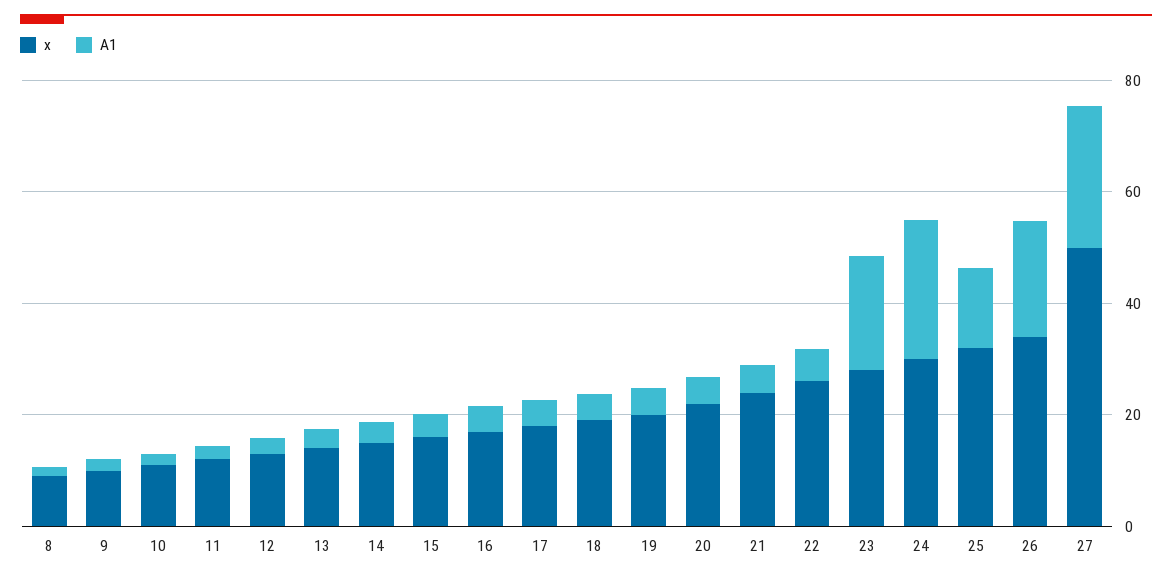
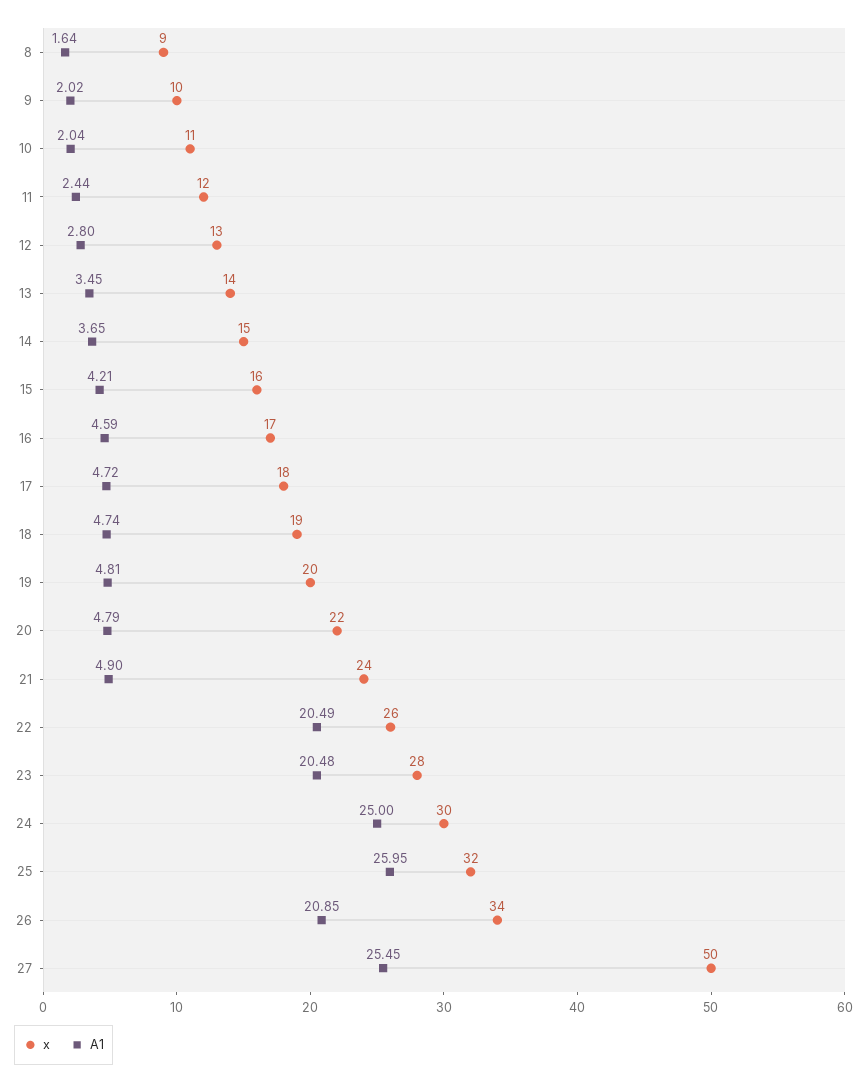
A1, 22: 5 -> 20.49
A1, 25: 15 -> 25.95

